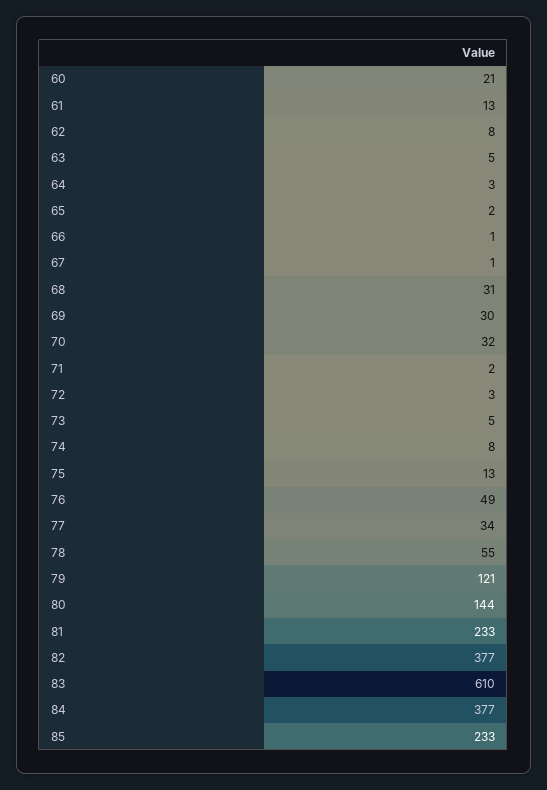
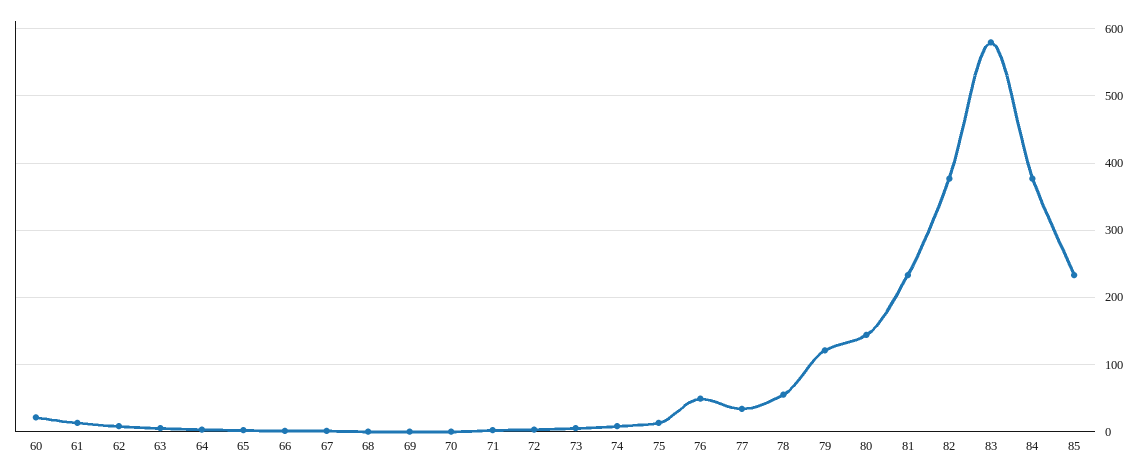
68: 31 -> 0
69: 30 -> 0
70: 32 -> 0
83: 610 -> 580

